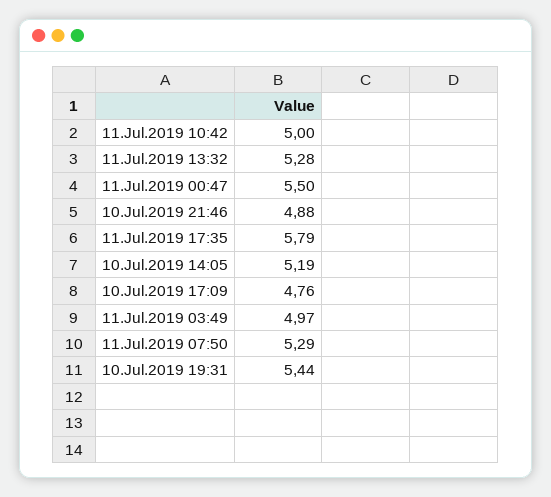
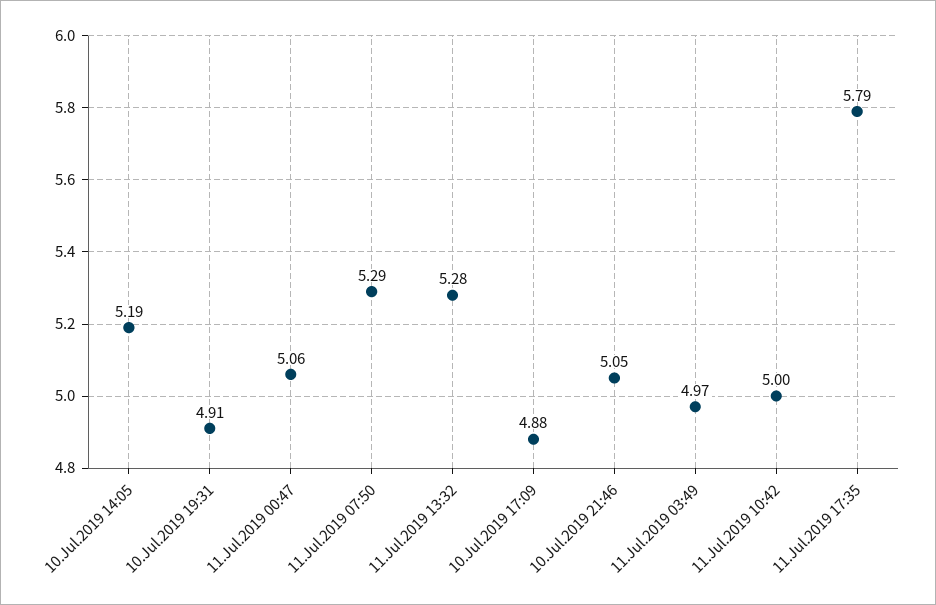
11.Jul.2019 00:47: 5.5 -> 5.06
10.Jul.2019 21:46: 4.88 -> 5.05
10.Jul.2019 17:09: 4.76 -> 4.88
10.Jul.2019 19:31: 5.44 -> 4.91

